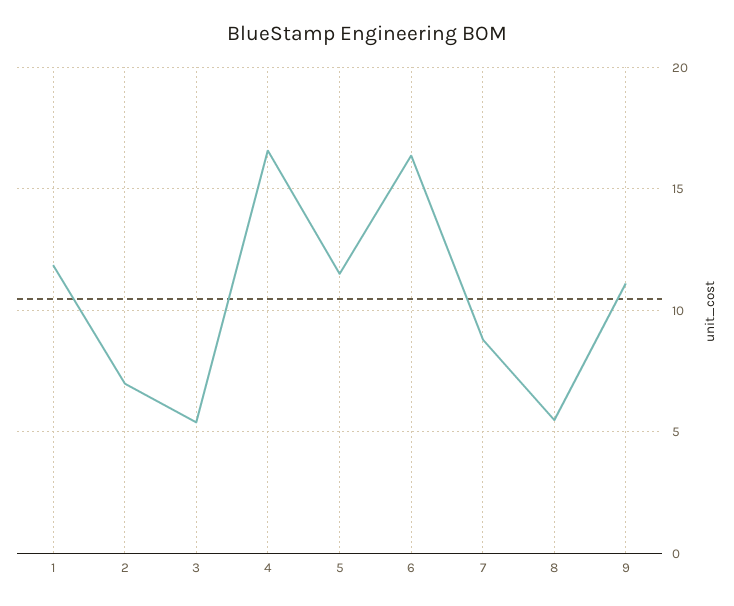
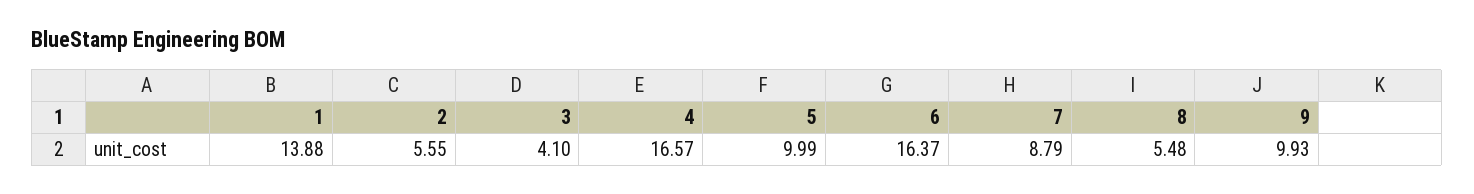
1: 12 -> 13.88
2: 7 -> 5.55
3: 5.5 -> 4.1
5: 11.5 -> 9.99
9: 11 -> 9.93

